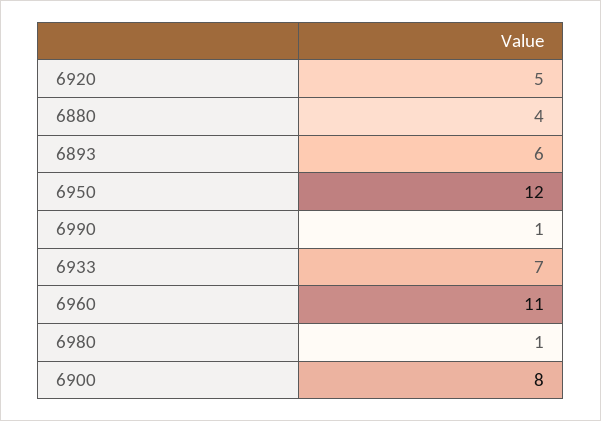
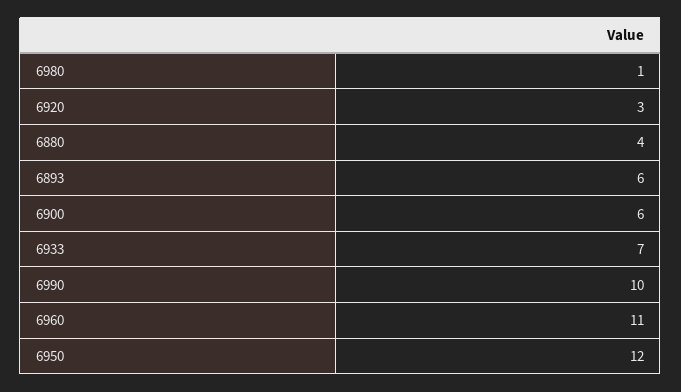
6920: 5 -> 3
6990: 1 -> 10
6900: 8 -> 6

